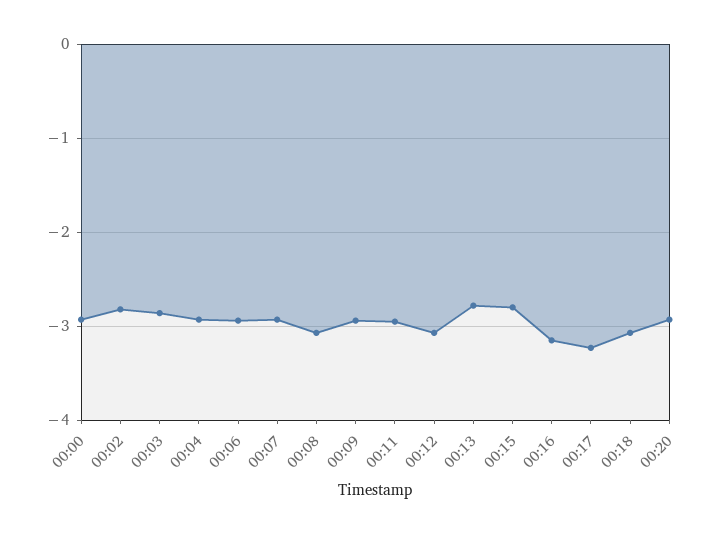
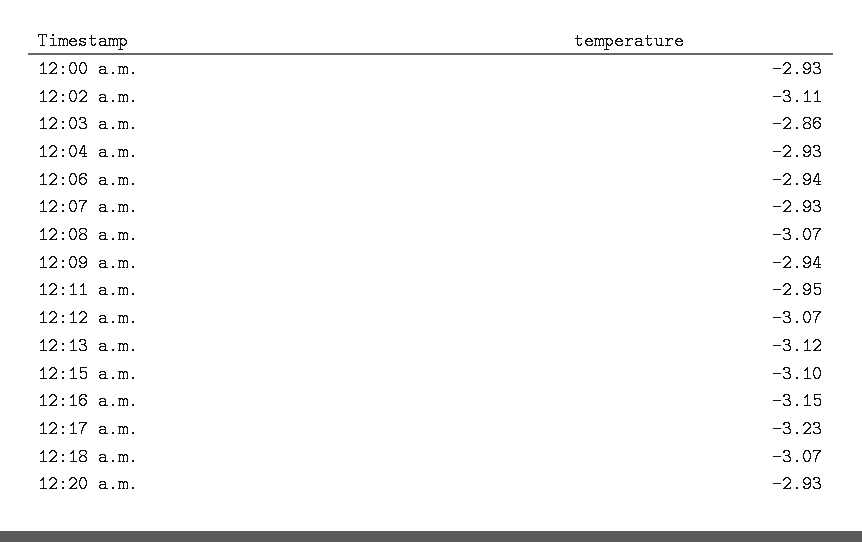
00:02: -2.8 -> -3.11
00:13: -2.8 -> -3.12
00:15: -2.8 -> -3.1

